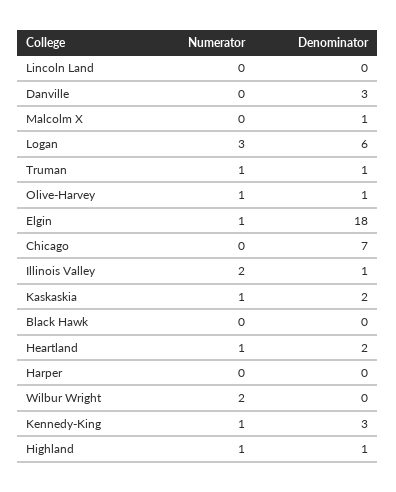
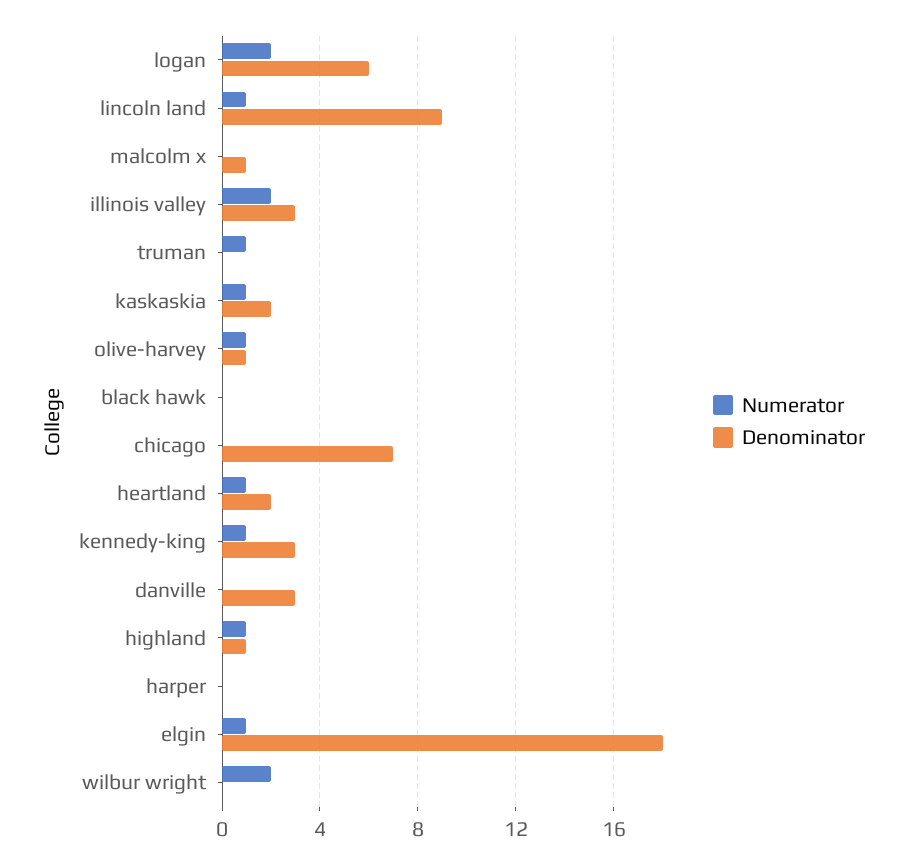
Numerator, Lincoln Land: 0 -> 1
Denominator, Lincoln Land: 0 -> 9
Numerator, Logan: 3 -> 2
Denominator, Truman: 1 -> 0
Denominator, Illinois Valley: 1 -> 3

